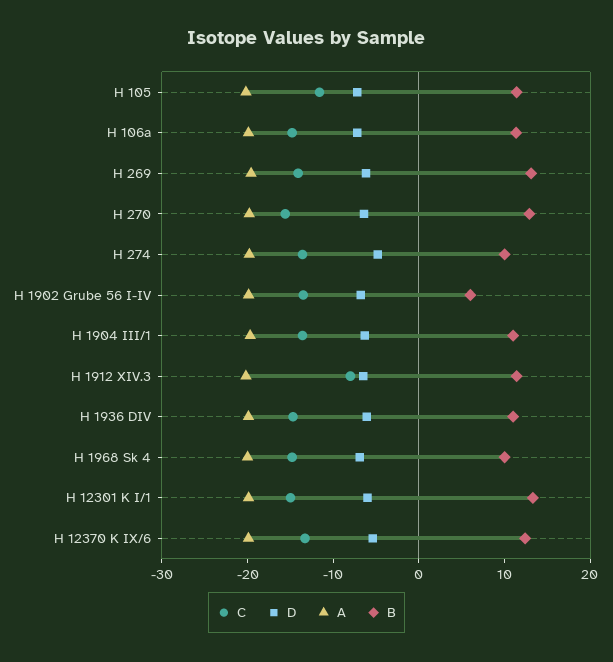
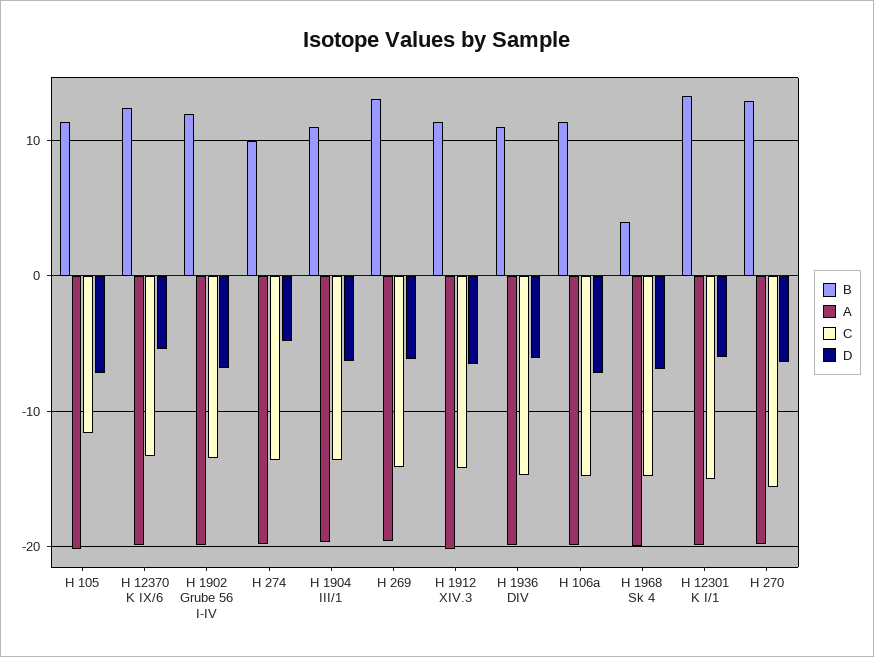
B, H 1902 Grube 56 I-IV: 6 -> 12
C, H 1912 XIV.3: -8 -> -14
B, H 1968 Sk 4: 10 -> 4

